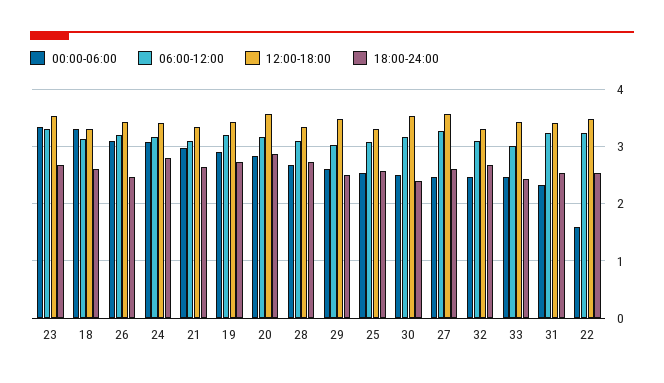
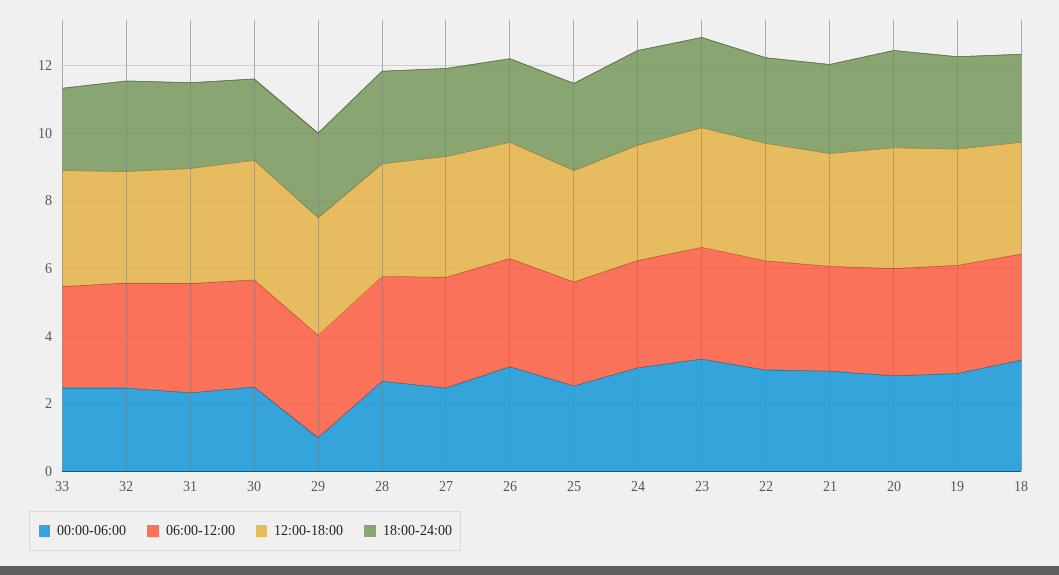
00:00-06:00, 29: 2.6 -> 1
00:00-06:00, 22: 1.6 -> 3

